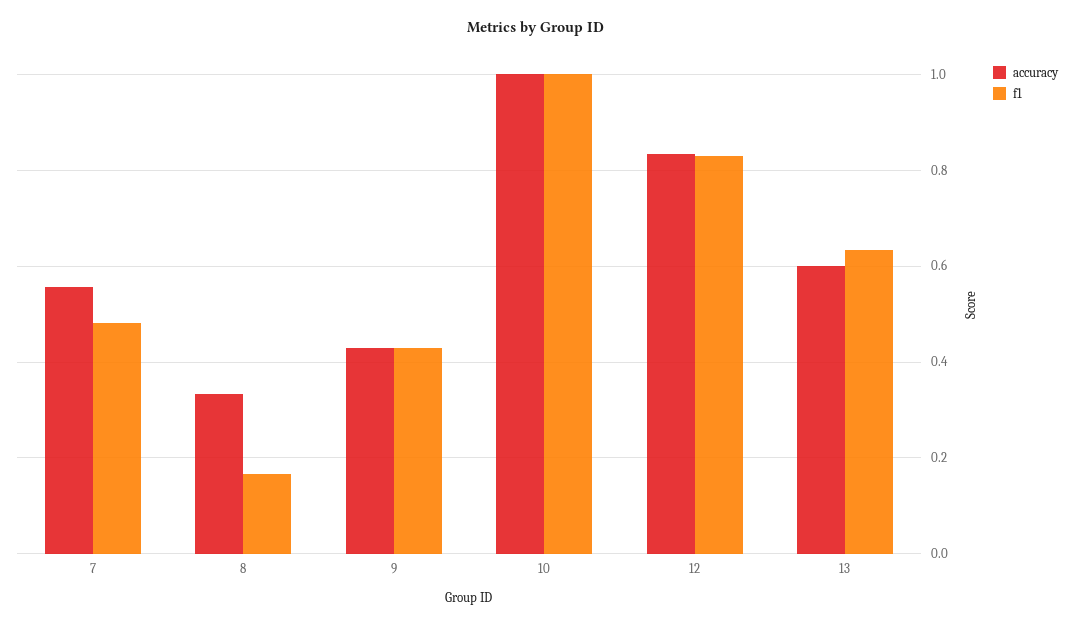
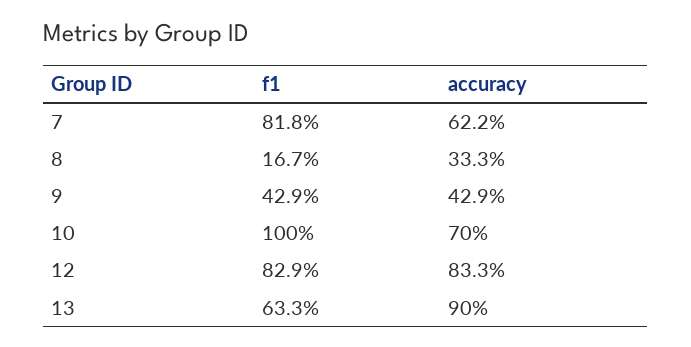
accuracy, 7: 0.56 -> 0.622
f1, 7: 0.48 -> 0.818
accuracy, 10: 1 -> 0.7
accuracy, 13: 0.6 -> 0.9

